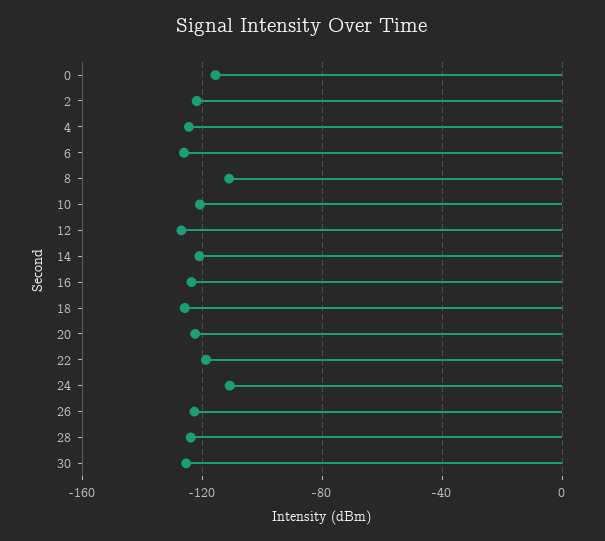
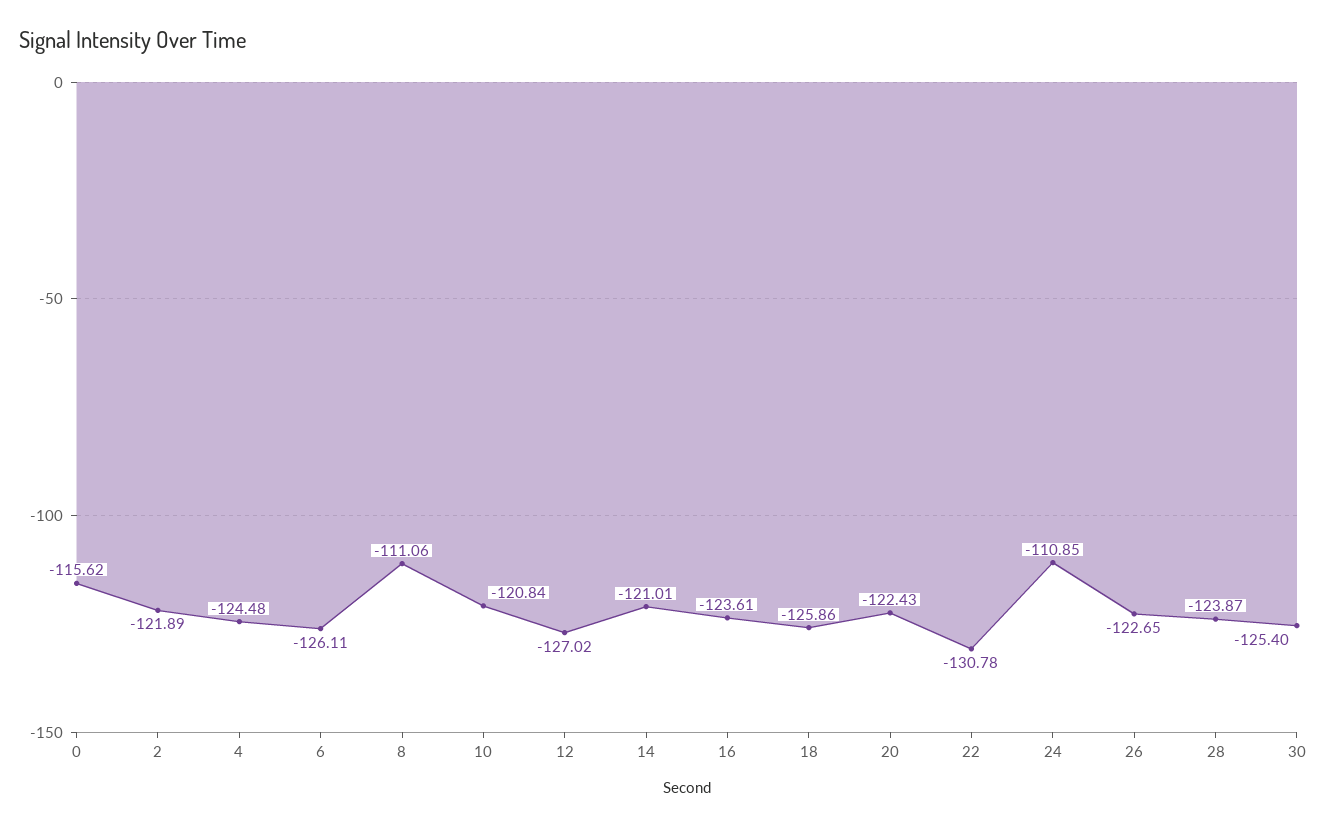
22: -120 -> -130.78

